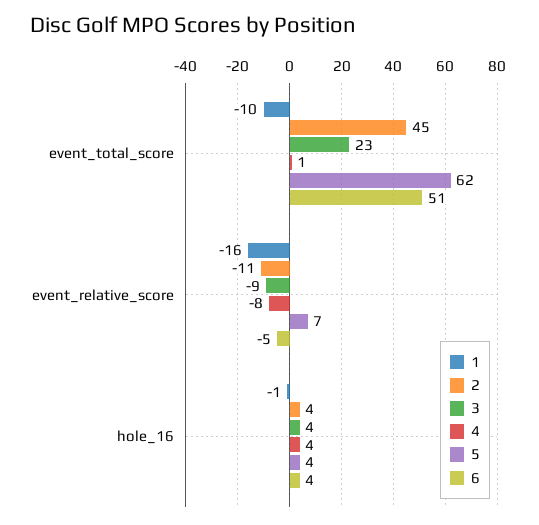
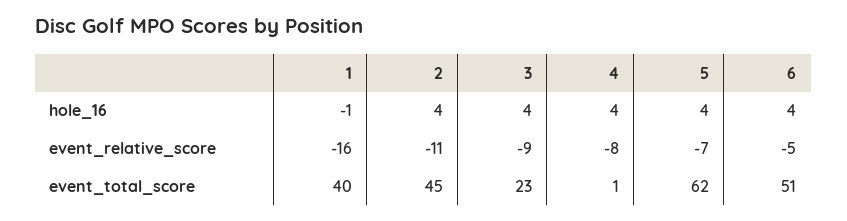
1, event_total_score: -10 -> 40
5, event_relative_score: 7 -> -7

